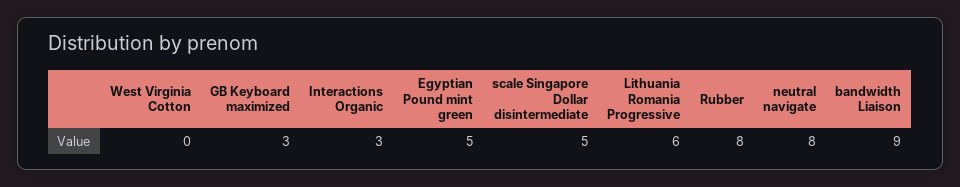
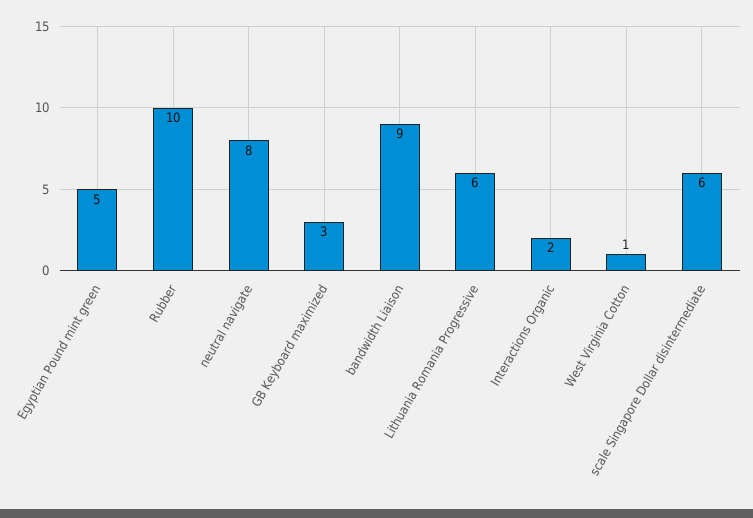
West Virginia Cotton: 0 -> 1
Interactions Organic: 3 -> 2
scale Singapore Dollar disintermediate: 5 -> 6
Rubber: 8 -> 10

